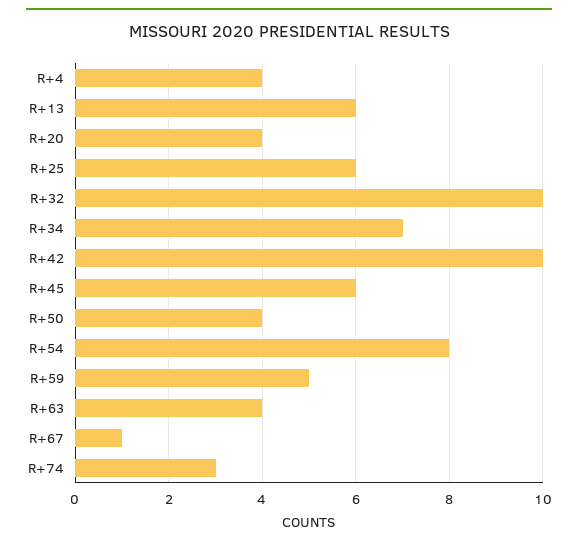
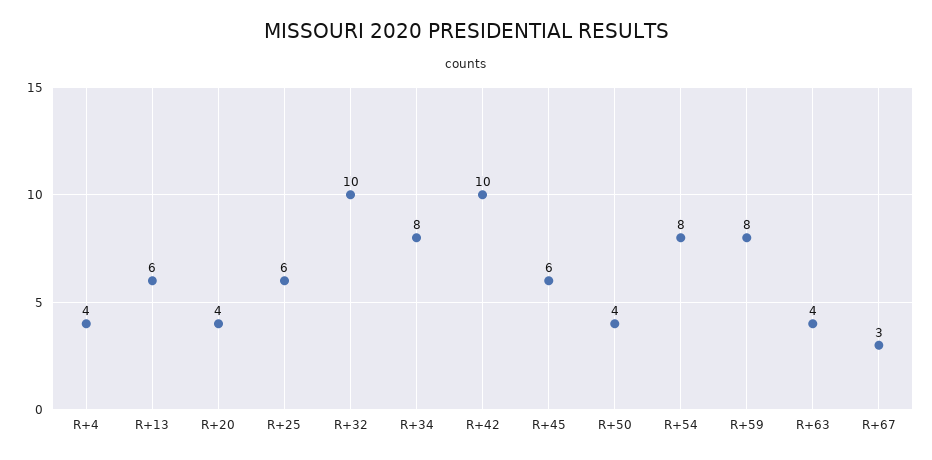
R+34: 7 -> 8
R+59: 5 -> 8
R+67: 1 -> 3
R+74: 3 -> none

